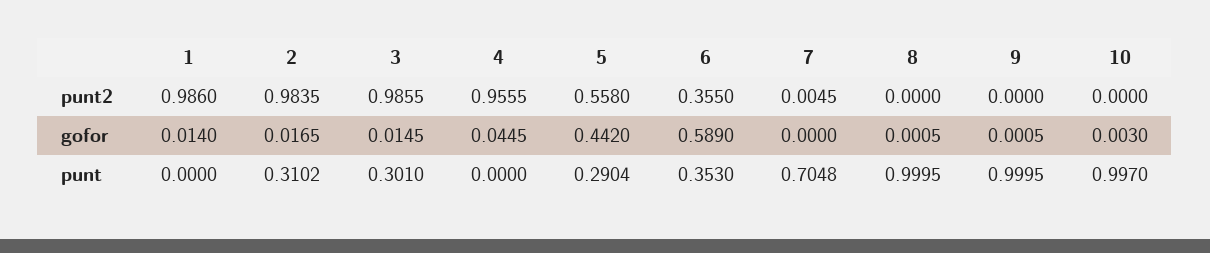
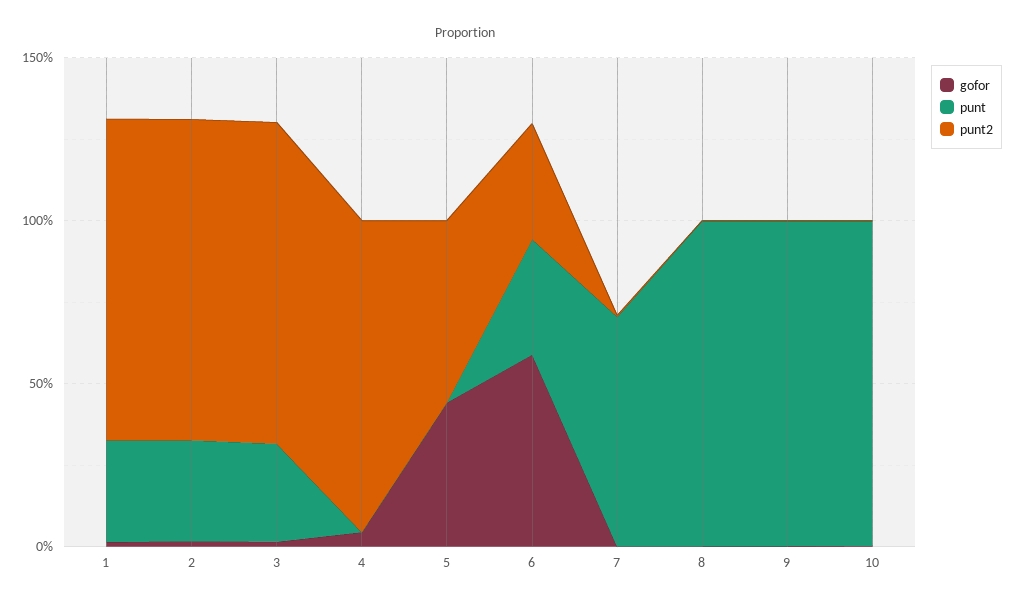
punt, 1: 0 -> 0.3
punt, 5: 0.2904 -> 0

